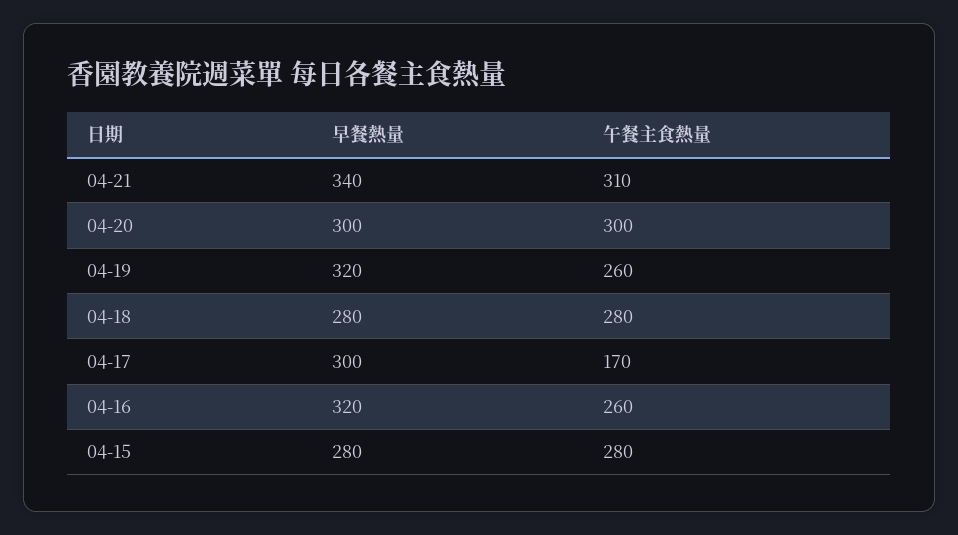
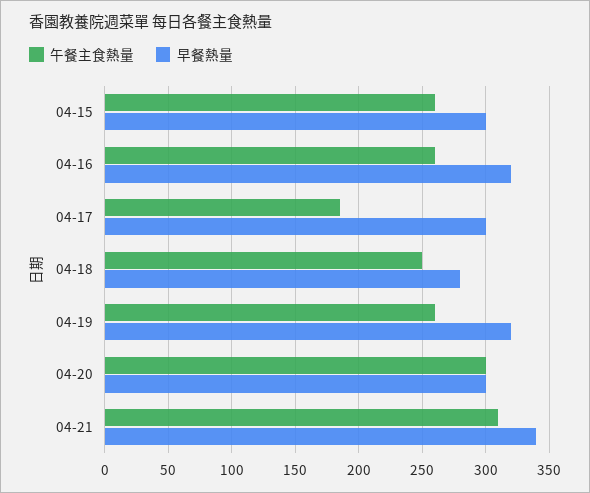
午餐主食熱量, 04-18: 280 -> 250
午餐主食熱量, 04-17: 170 -> 185
早餐熱量, 04-15: 280 -> 300
午餐主食熱量, 04-15: 280 -> 260

